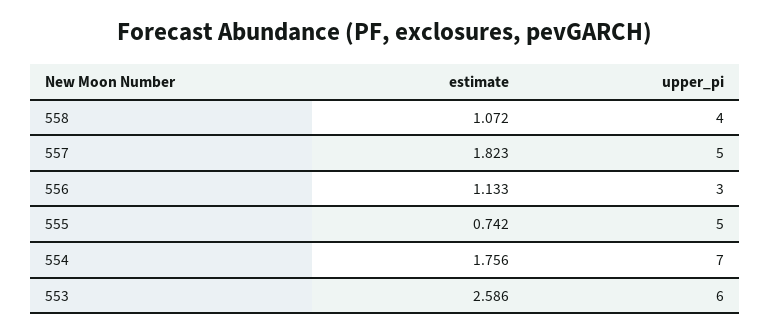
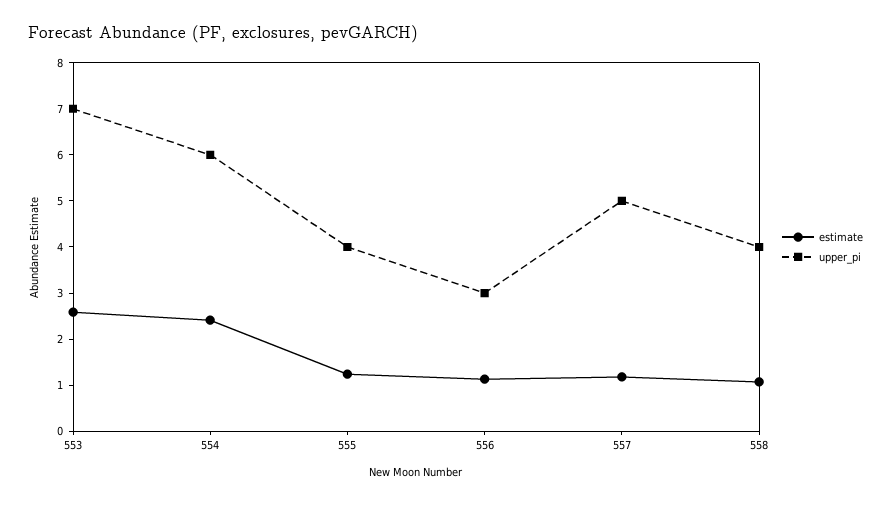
estimate, 557: 1.823 -> 1.2
estimate, 555: 0.742 -> 1.2
upper_pi, 555: 5 -> 4
estimate, 554: 1.756 -> 2.4
upper_pi, 554: 7 -> 6
upper_pi, 553: 6 -> 7

